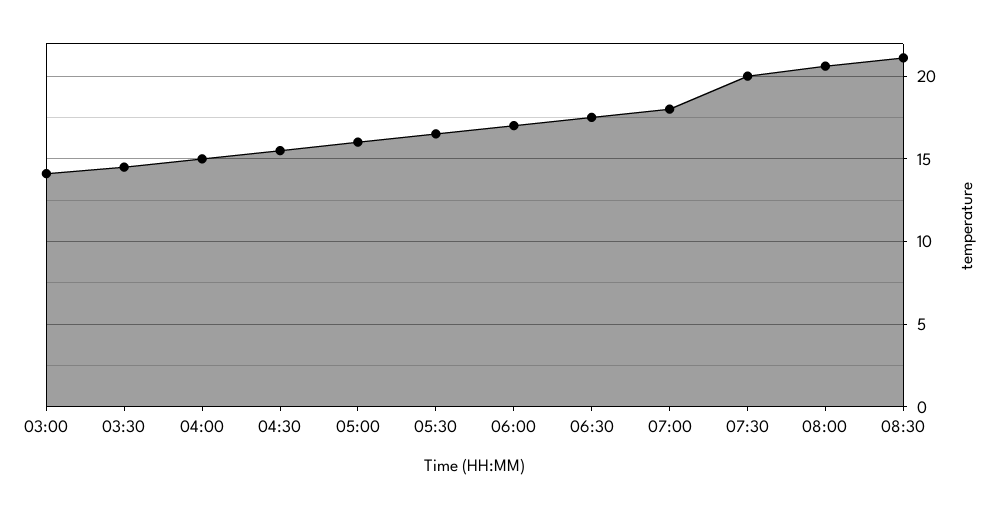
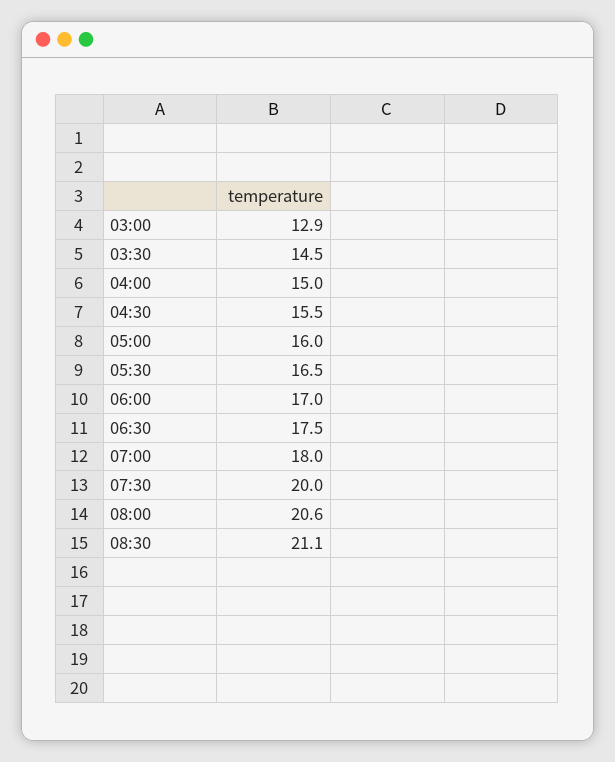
03:00: 14 -> 12.9

